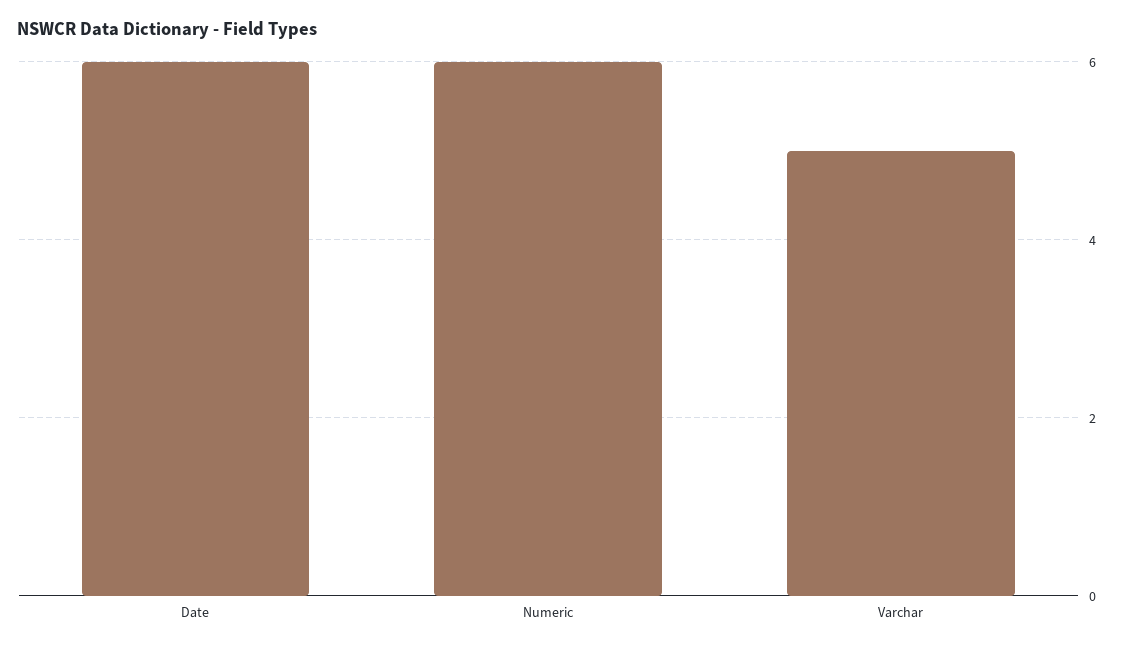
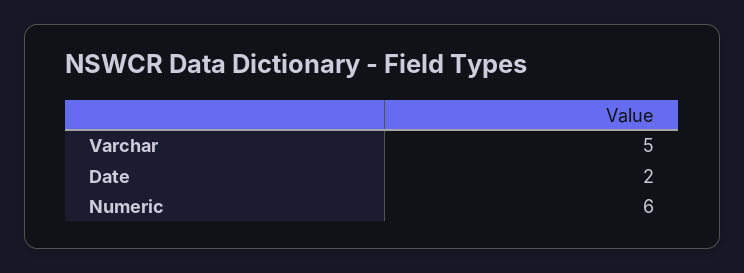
Date: 6 -> 2

